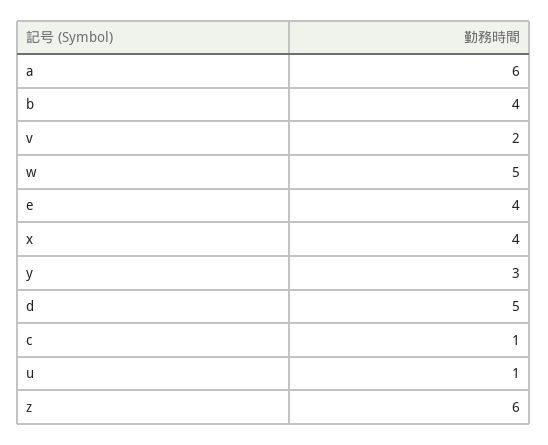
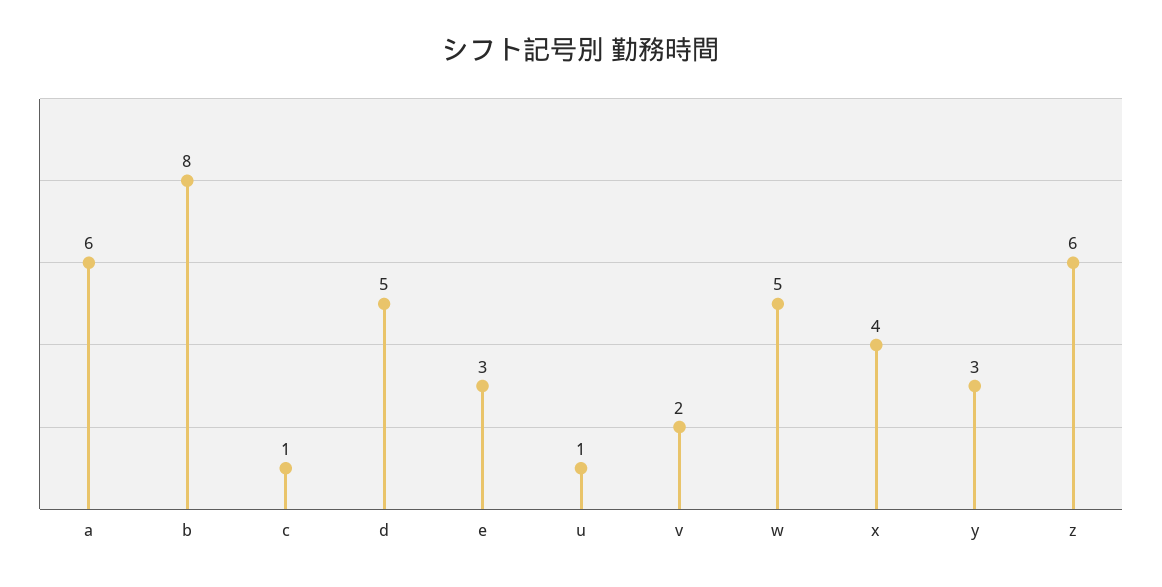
b: 4 -> 8
e: 4 -> 3

